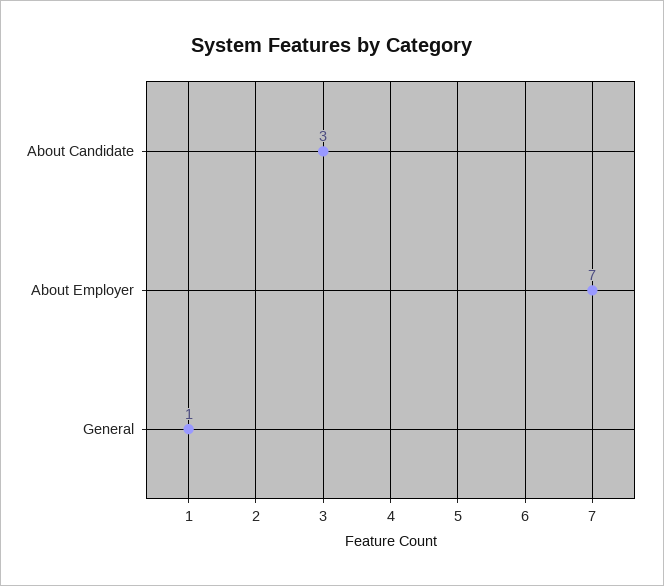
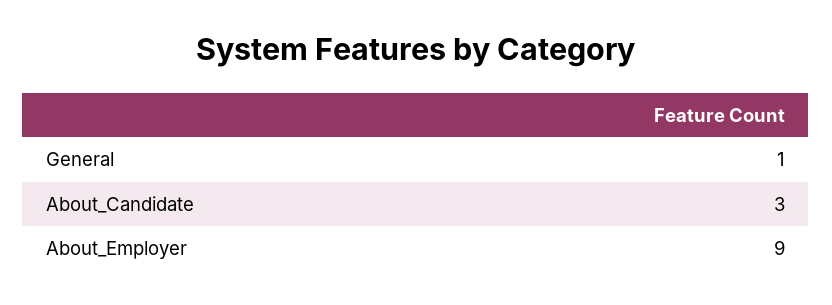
About Employer: 7 -> 9

